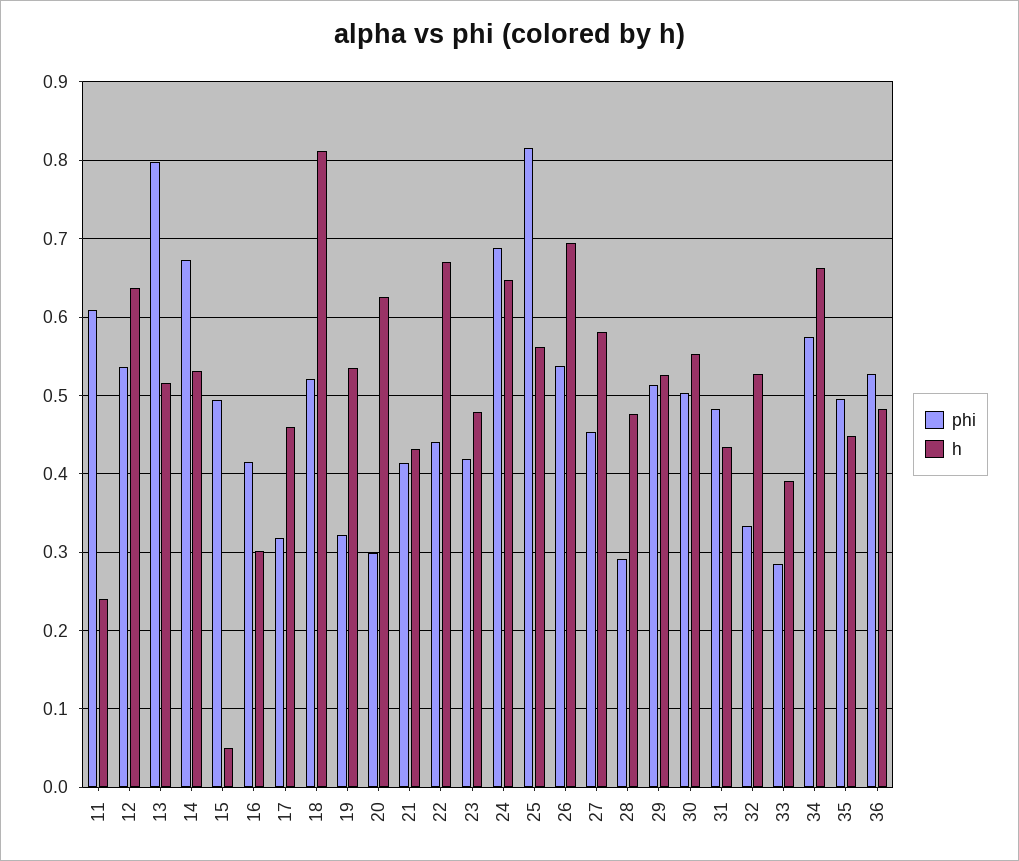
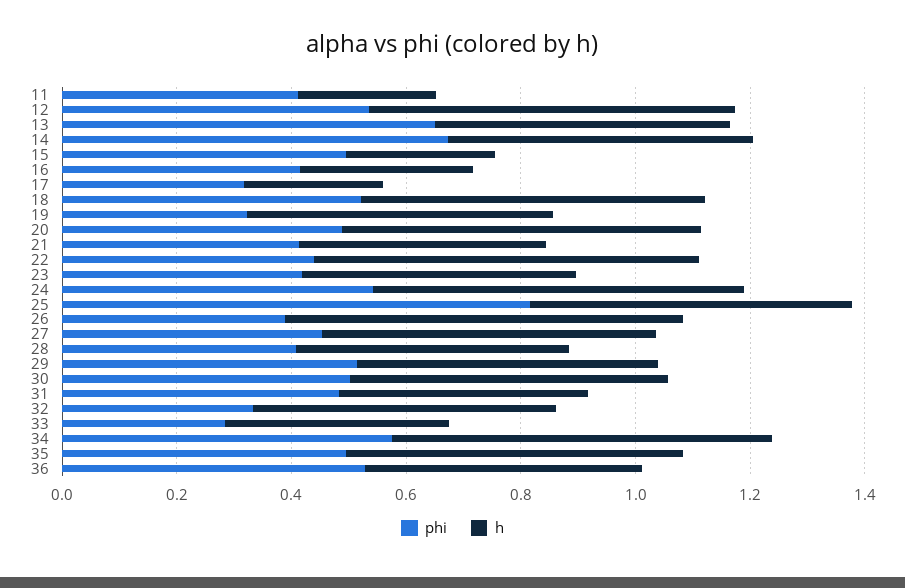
phi, 11: 0.61 -> 0.4
phi, 13: 0.8 -> 0.65
h, 15: 0.05 -> 0.25
h, 17: 0.46 -> 0.25
h, 18: 0.81 -> 0.6
phi, 20: 0.3 -> 0.5
phi, 24: 0.69 -> 0.55
phi, 26: 0.54 -> 0.4
phi, 28: 0.29 -> 0.4
h, 35: 0.45 -> 0.6

